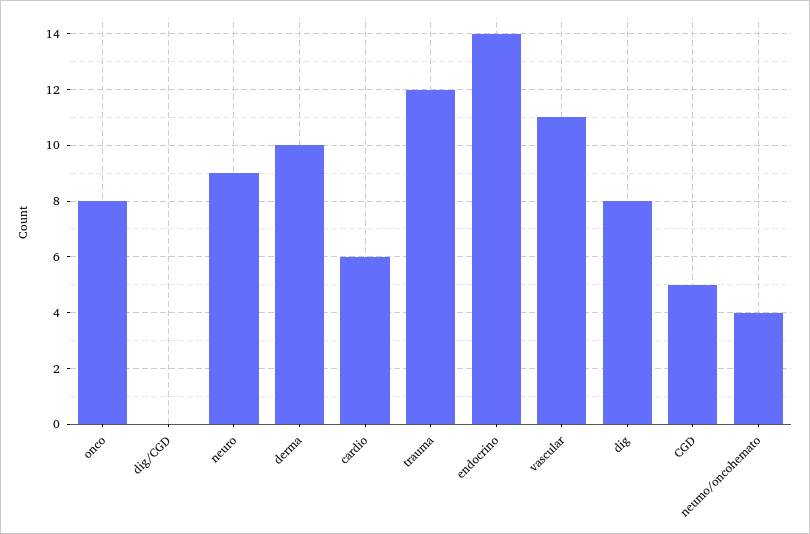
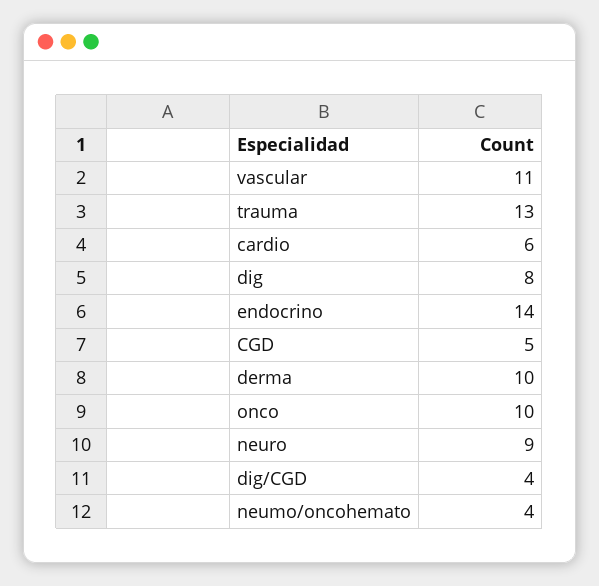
onco: 8 -> 10
dig/CGD: 0 -> 4
trauma: 12 -> 13

